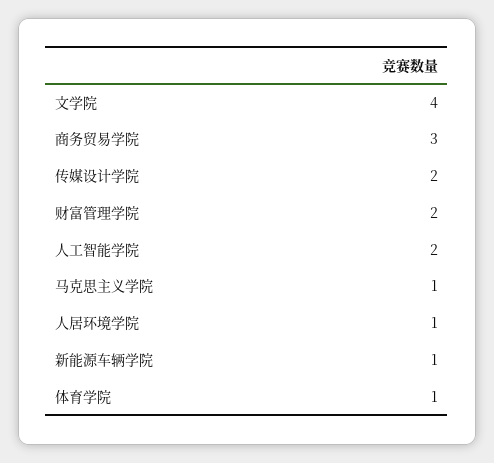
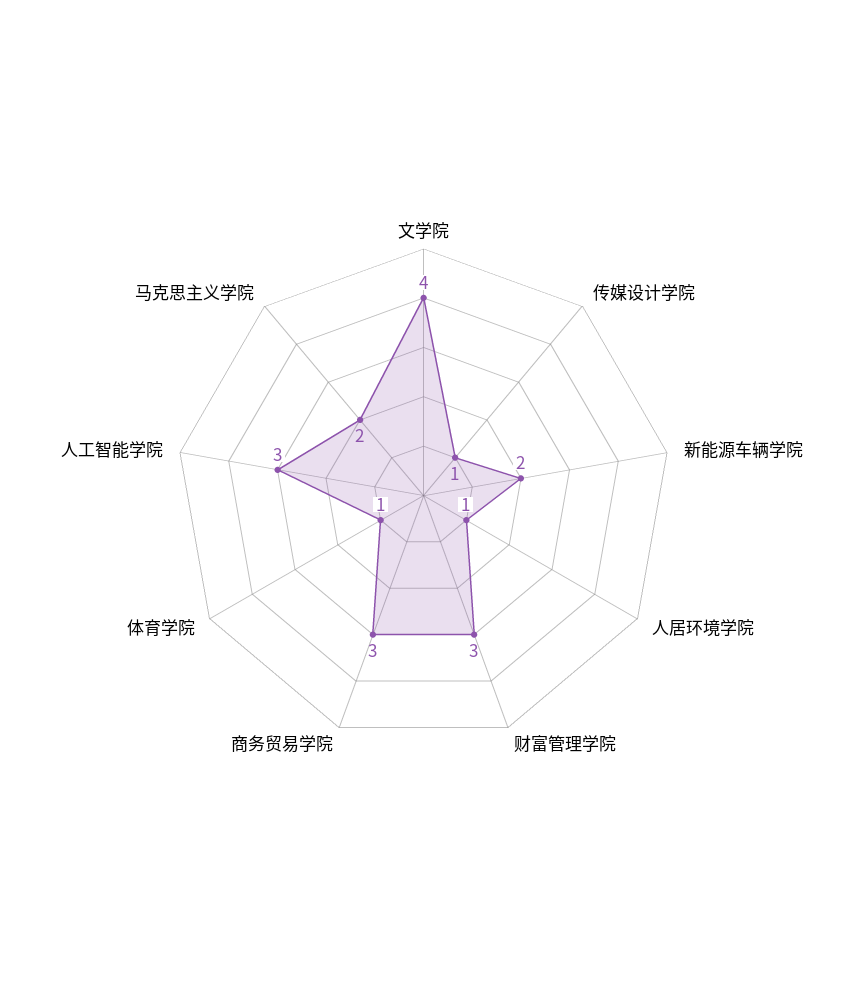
传媒设计学院: 2 -> 1
财富管理学院: 2 -> 3
人工智能学院: 2 -> 3
马克思主义学院: 1 -> 2
新能源车辆学院: 1 -> 2

